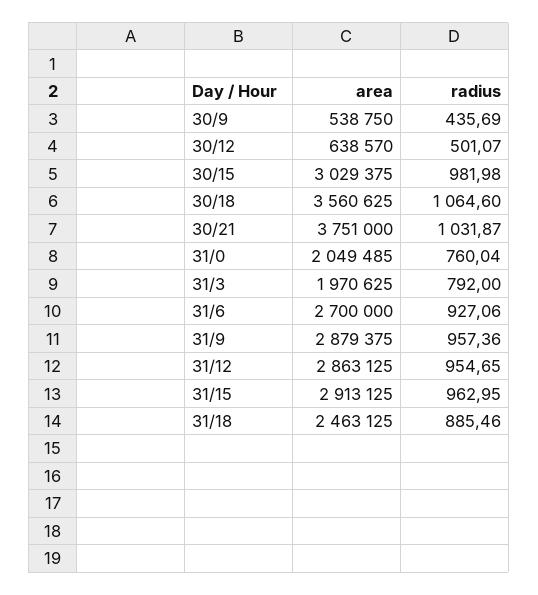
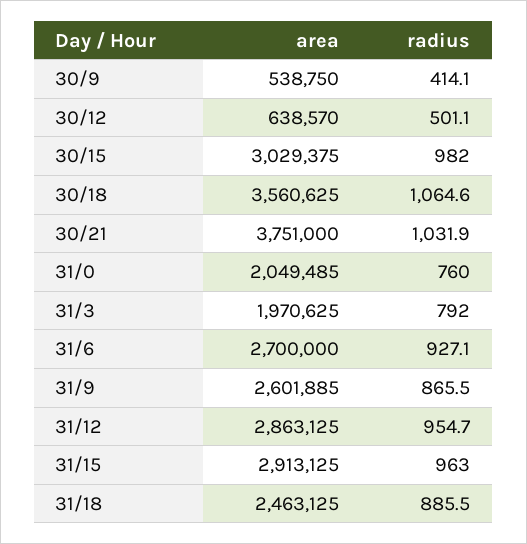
radius, 30/9: 435.69 -> 414.1
area, 31/9: 2879375 -> 2601885
radius, 31/9: 957.36 -> 865.5

